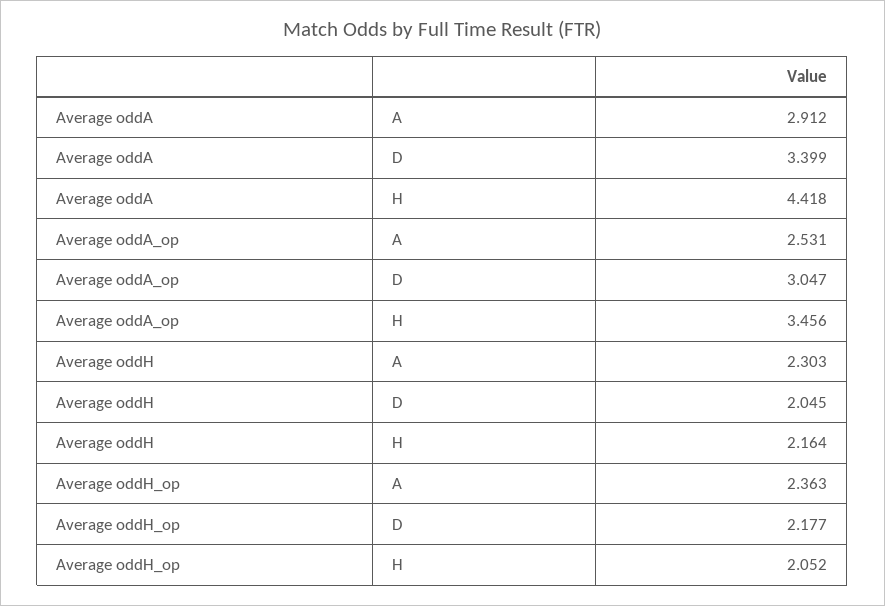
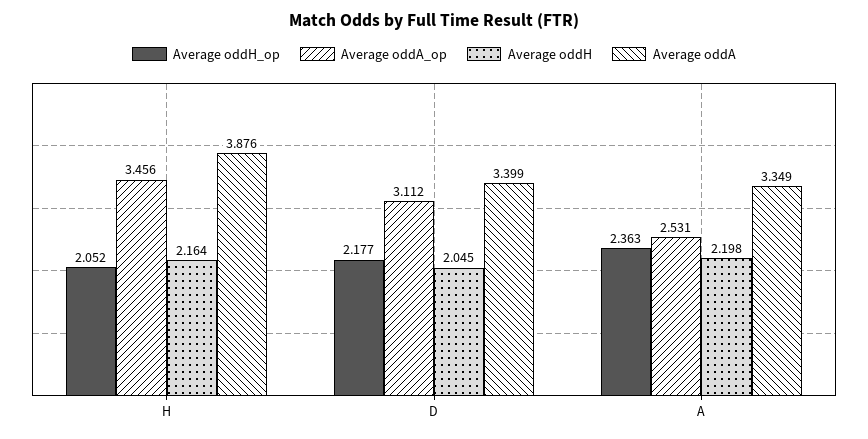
Average oddA, A: 2.912 -> 3.349
Average oddA, H: 4.418 -> 3.876
Average oddA_op, D: 3.047 -> 3.112
Average oddH, A: 2.303 -> 2.198

